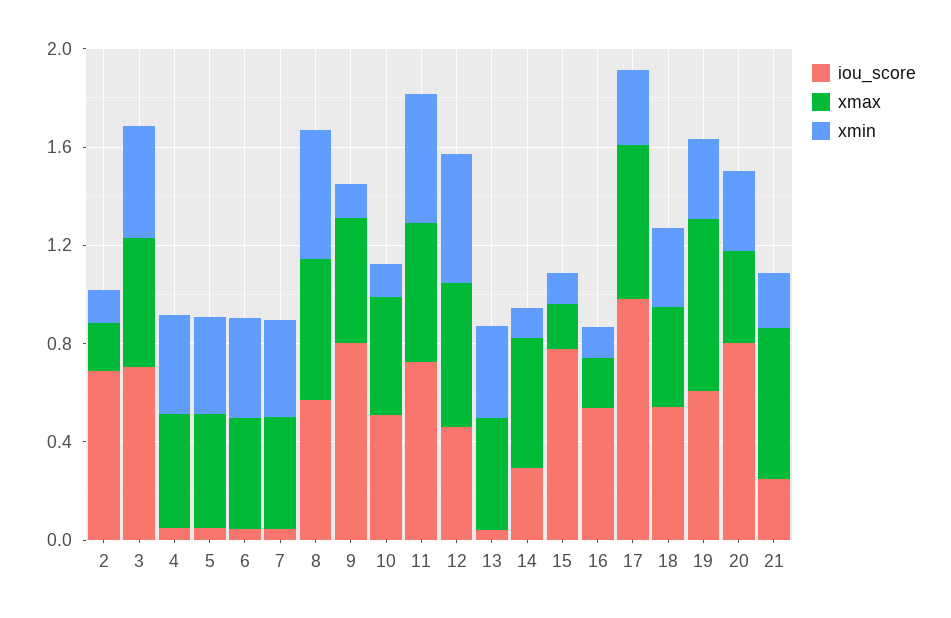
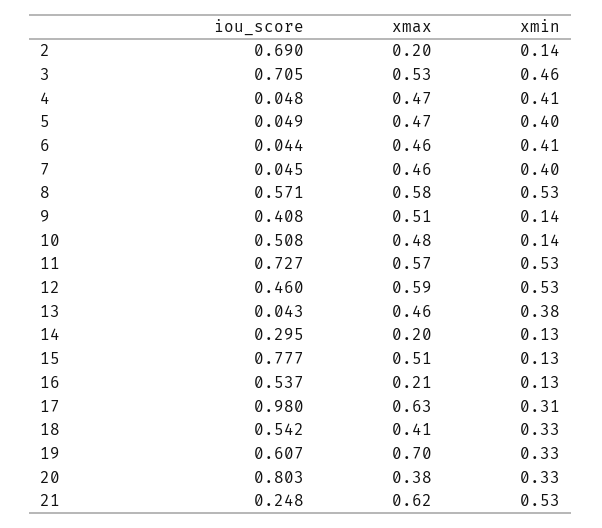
iou_score, 9: 0.8 -> 0.408
xmax, 14: 0.5 -> 0.2
xmax, 15: 0.2 -> 0.51
xmin, 21: 0.2 -> 0.53

